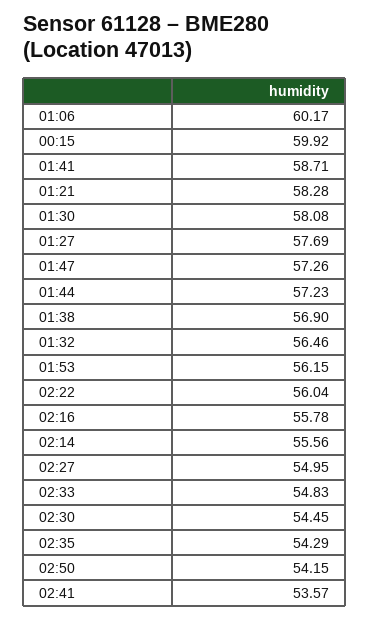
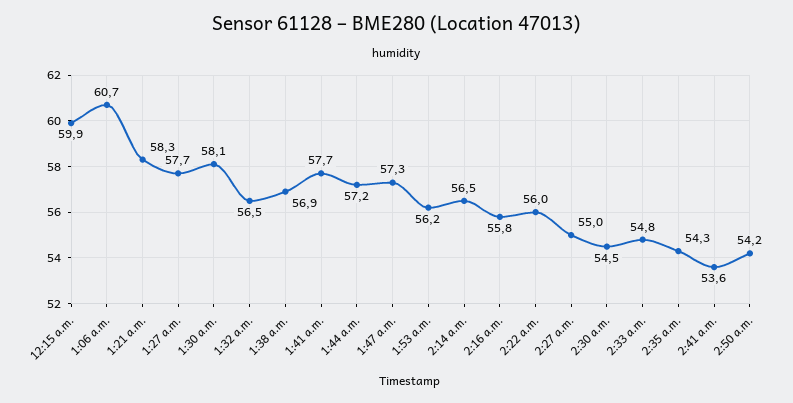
01:06: 60.17 -> 60.7
01:41: 58.71 -> 57.7
02:14: 55.56 -> 56.5

